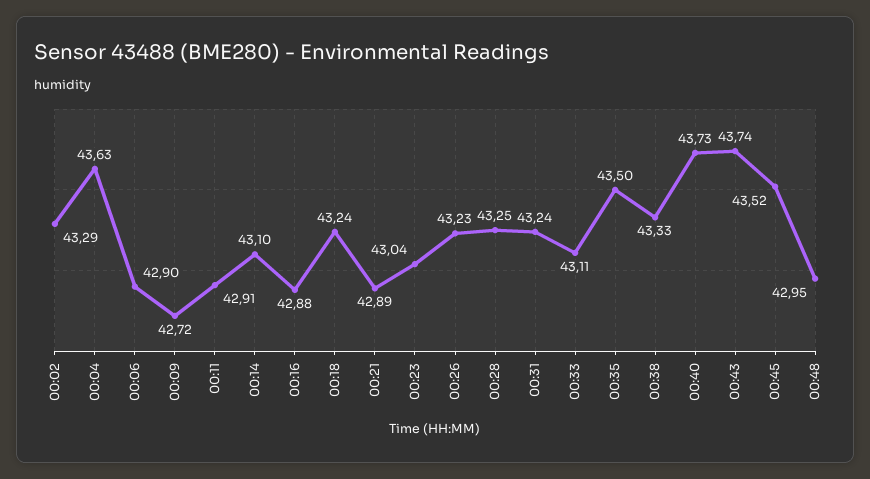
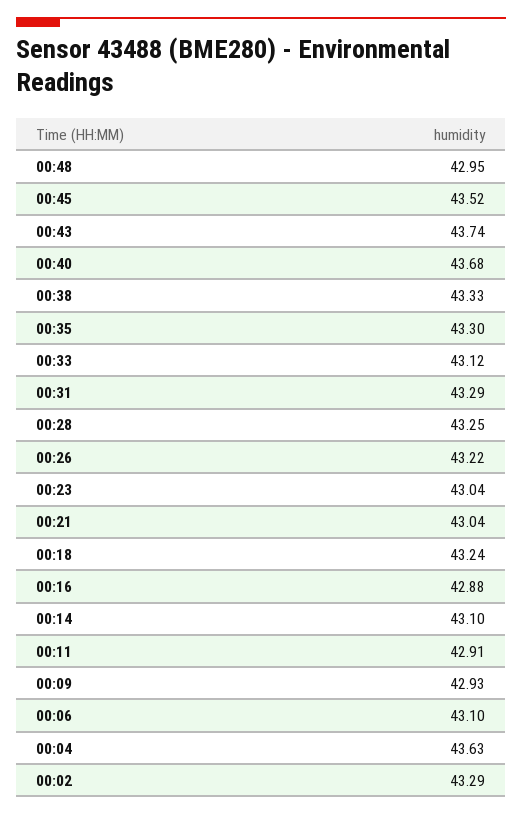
00:06: 42.9 -> 43.1
00:09: 42.72 -> 42.93
00:21: 42.89 -> 43.04
00:26: 43.23 -> 43.22
00:31: 43.24 -> 43.29
00:33: 43.11 -> 43.12
00:35: 43.5 -> 43.3
00:40: 43.73 -> 43.68

